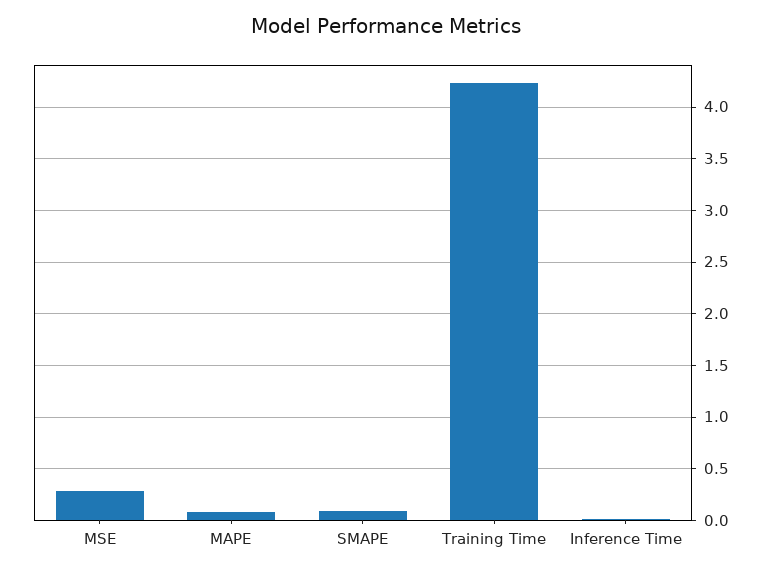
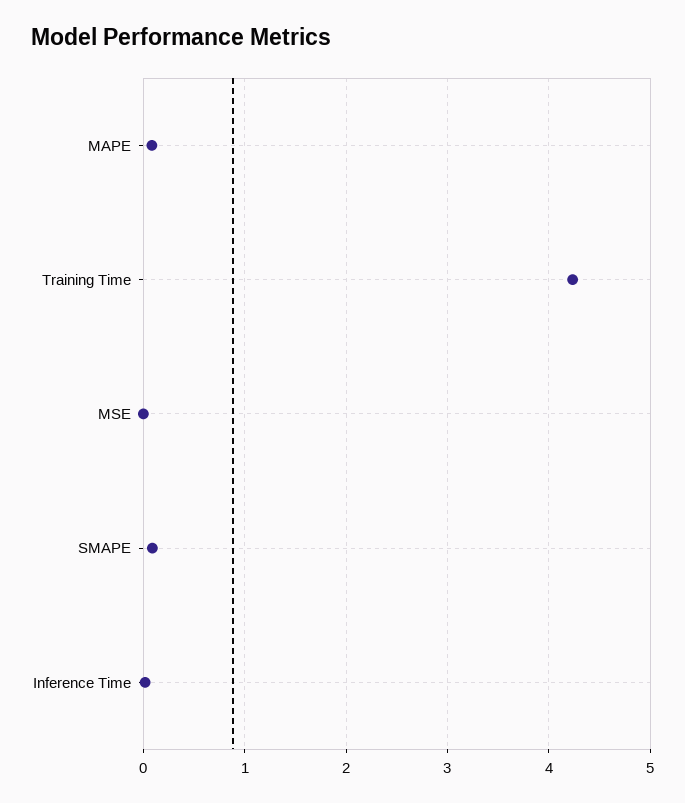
MSE: 0.3 -> 0

